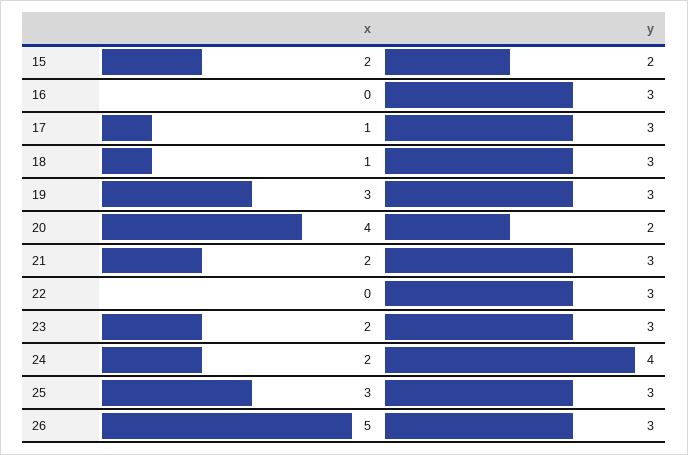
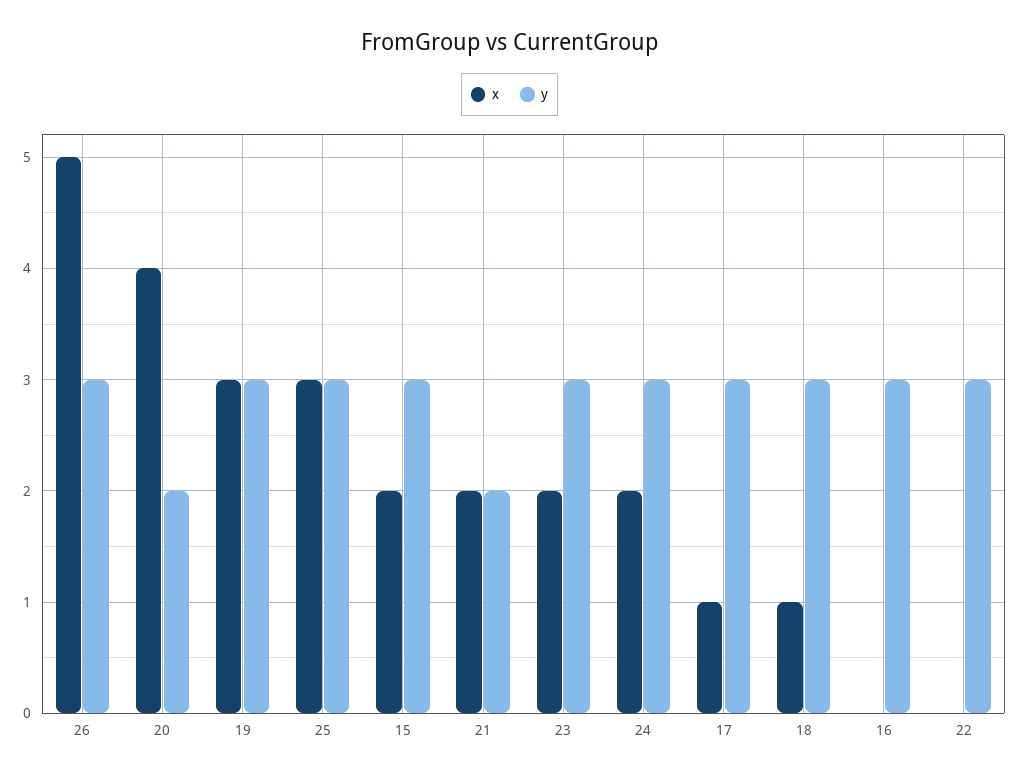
y, 15: 2 -> 3
y, 21: 3 -> 2
y, 24: 4 -> 3

